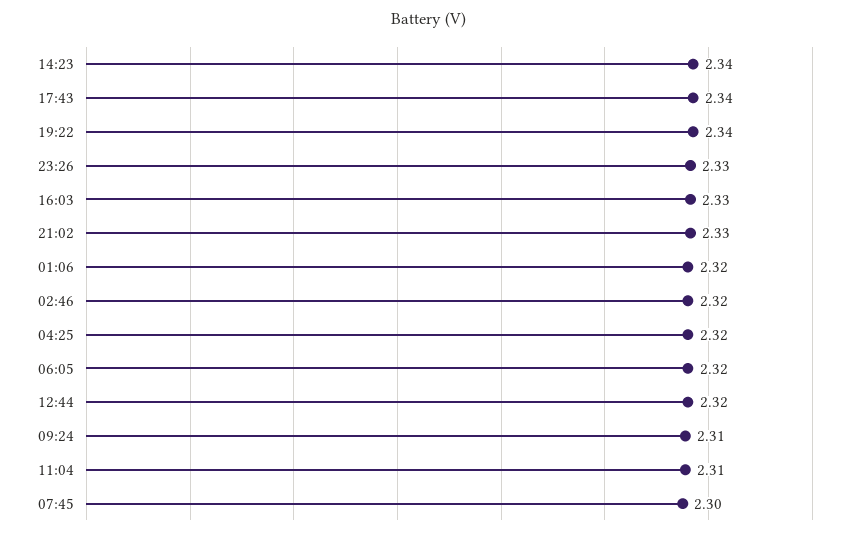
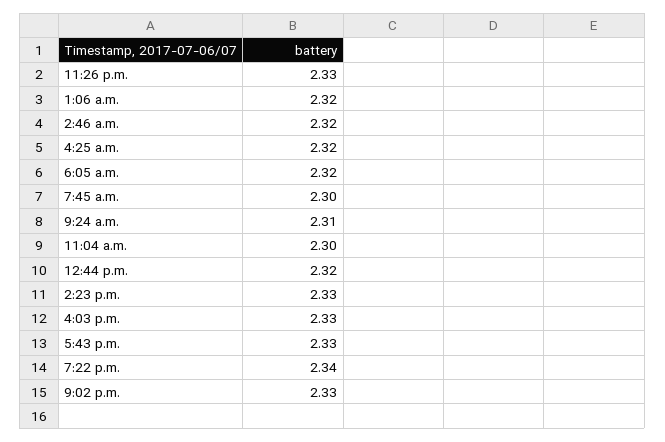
14:23: 2.34 -> 2.33
17:43: 2.34 -> 2.33
11:04: 2.31 -> 2.3

